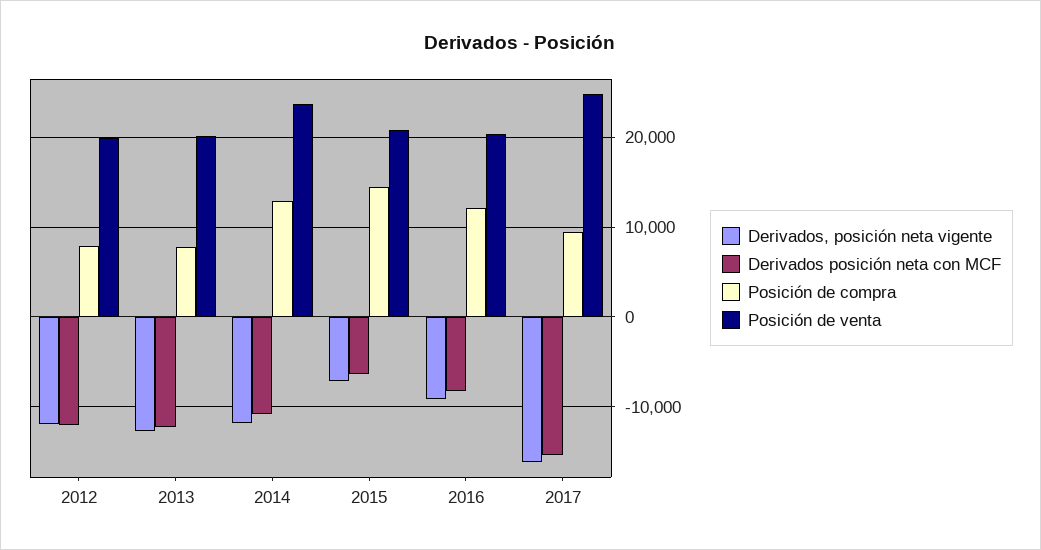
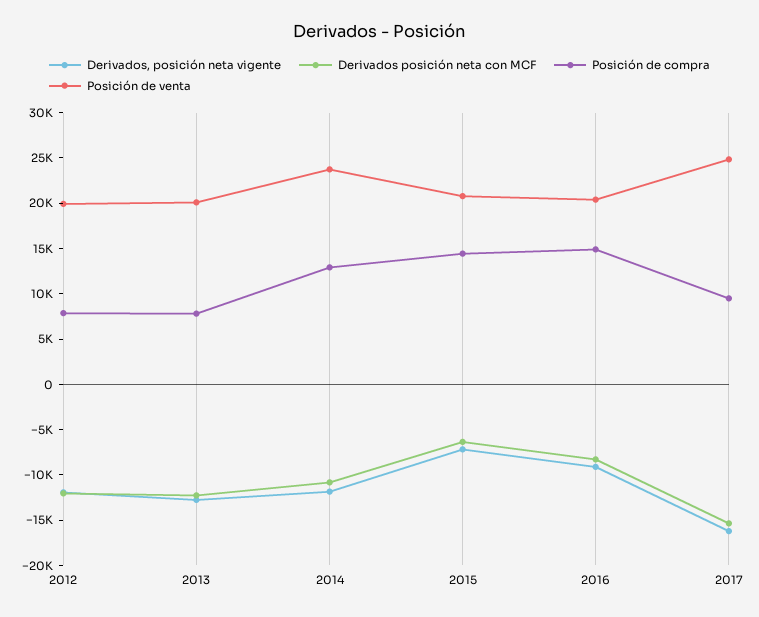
Posición de compra, 2016: 12000 -> 15000

